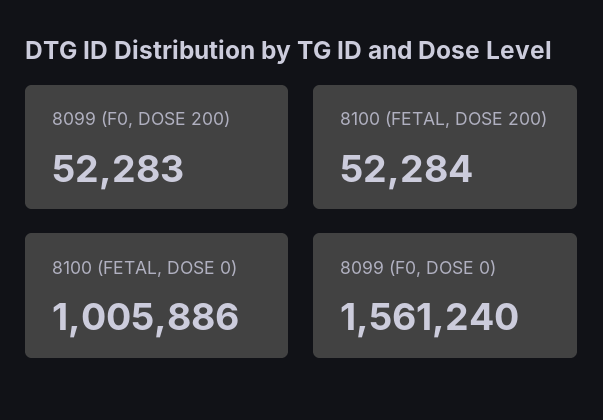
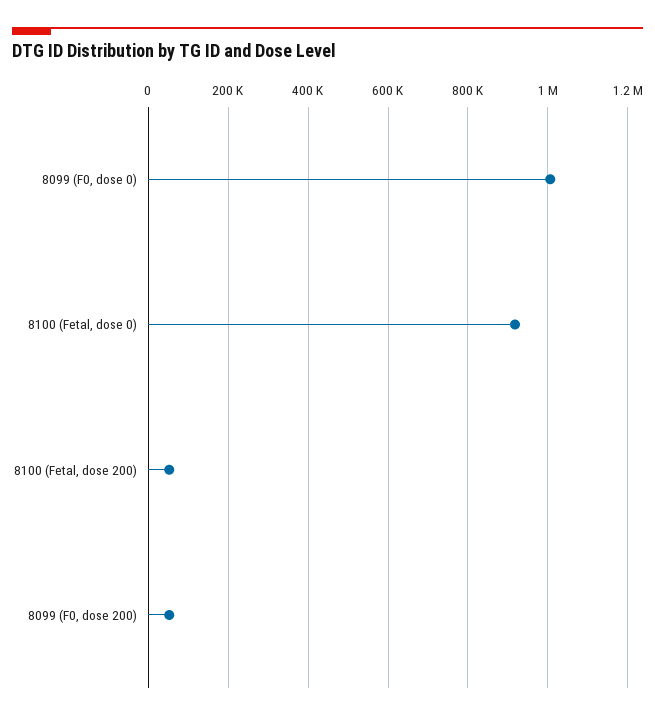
8100 (FETAL, DOSE 0): 1005886 -> 920000
8099 (F0, DOSE 0): 1561240 -> 1000000

